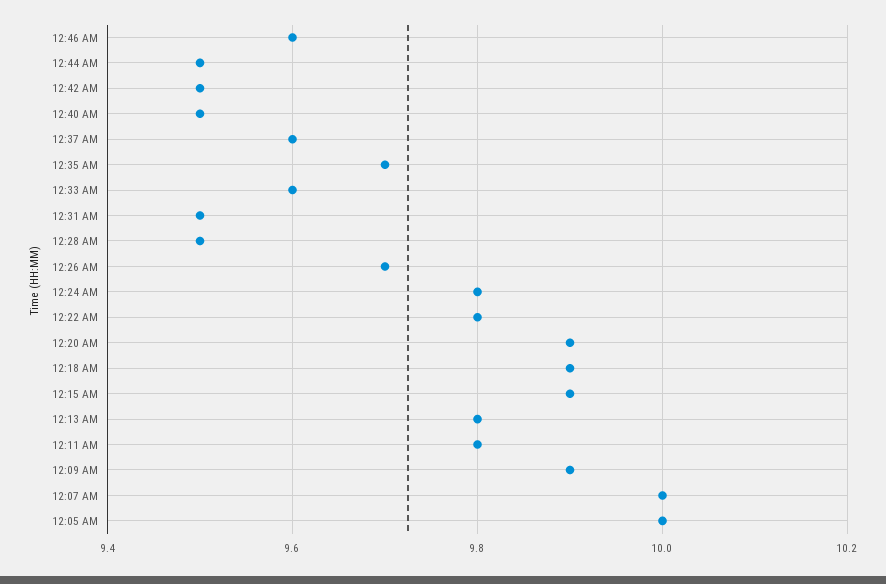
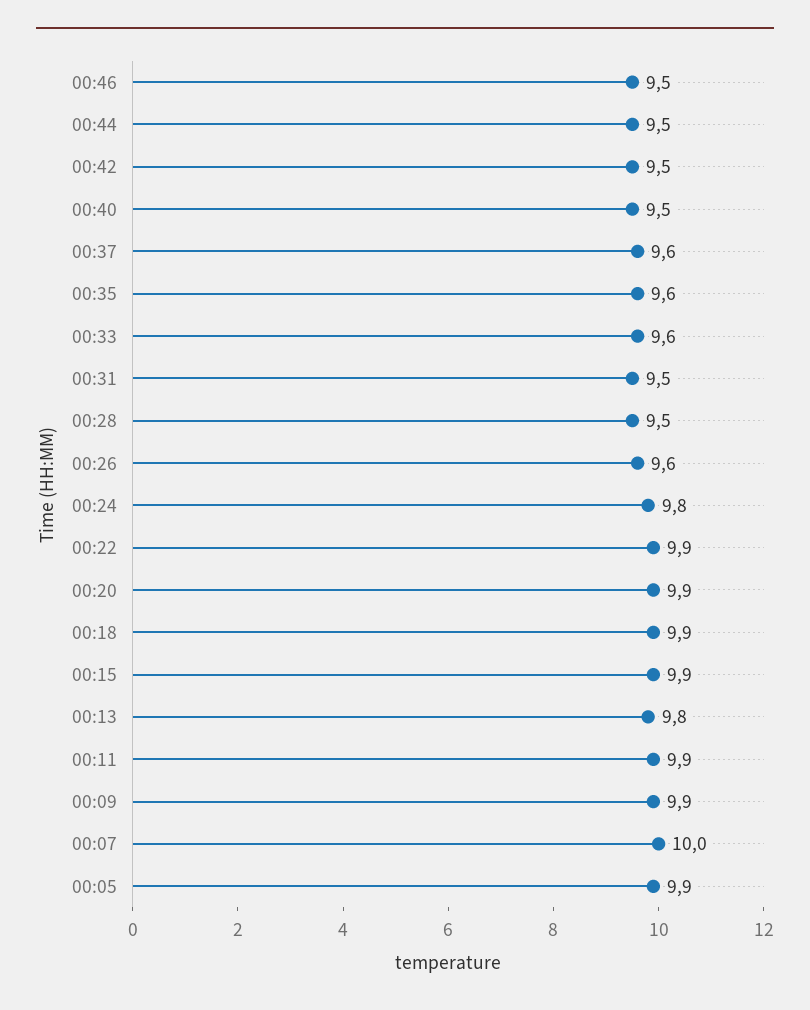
12:46 AM: 9.6 -> 9.5
12:35 AM: 9.7 -> 9.6
12:26 AM: 9.7 -> 9.6
12:22 AM: 9.8 -> 9.9
12:11 AM: 9.8 -> 9.9
12:05 AM: 10 -> 9.9

